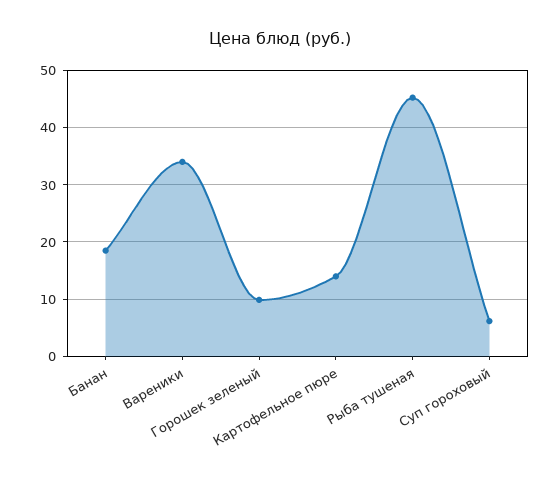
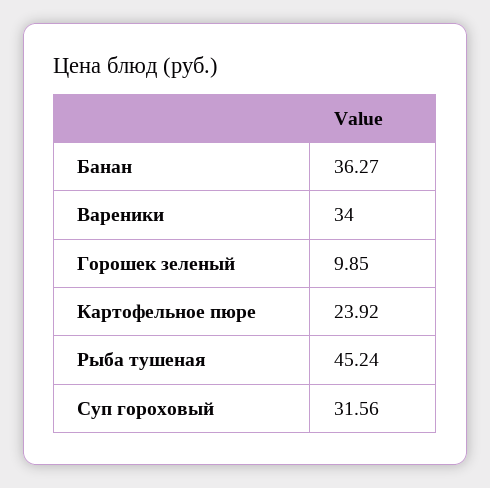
Банан: 18 -> 36.27
Картофельное пюре: 14 -> 23.92
Суп гороховый: 6 -> 31.56

